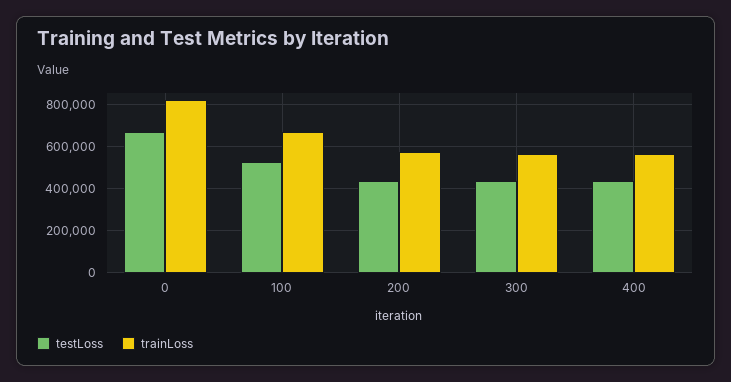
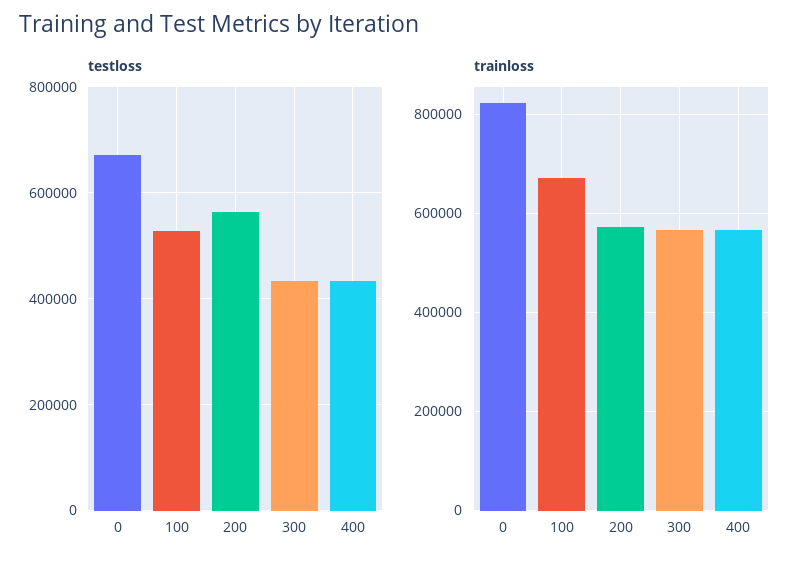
testLoss, 200: 450000 -> 560000

